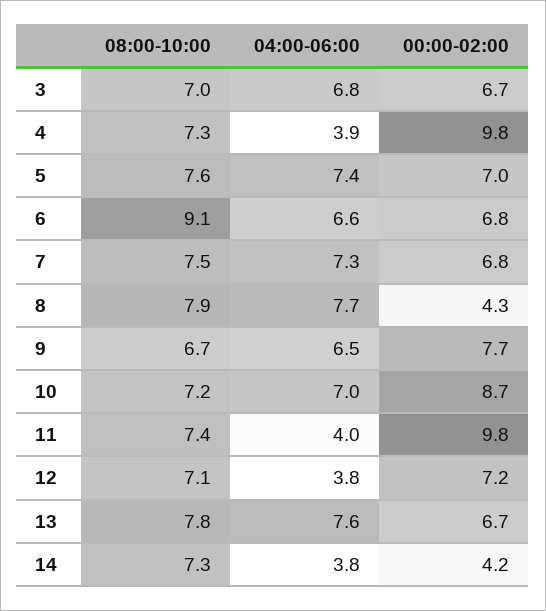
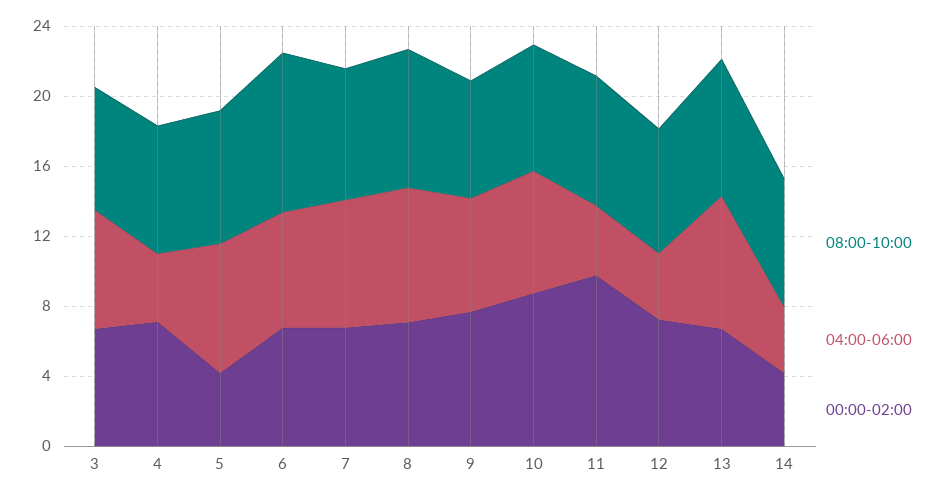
00:00-02:00, 4: 9.8 -> 7
00:00-02:00, 5: 7 -> 4
00:00-02:00, 8: 4.3 -> 7

